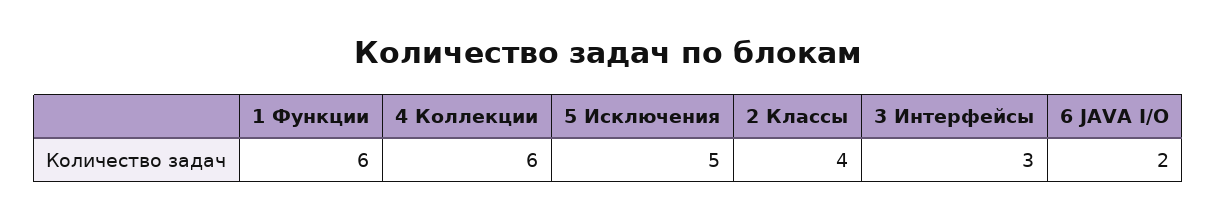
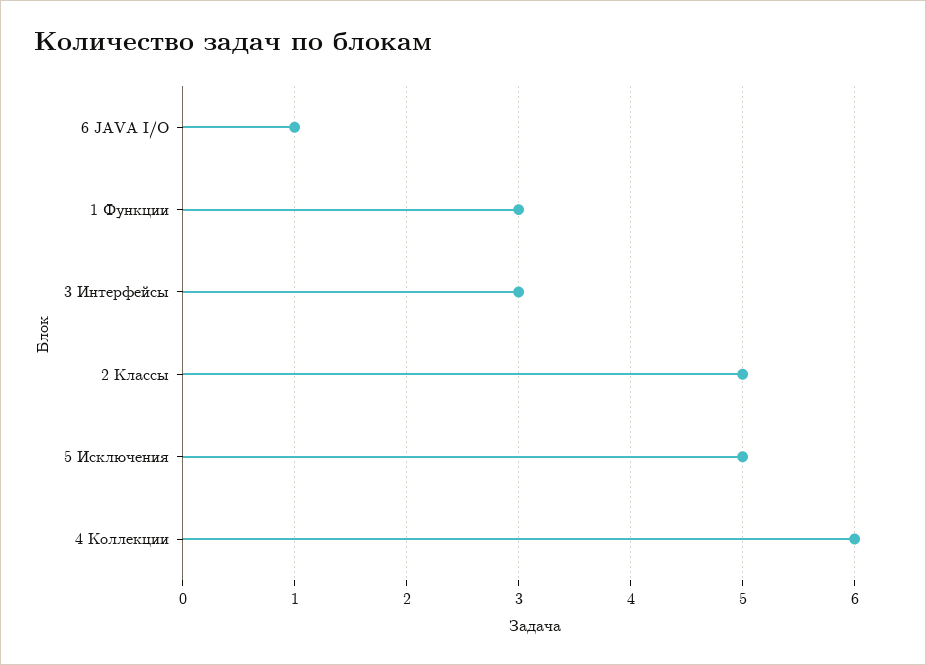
1 Функции: 6 -> 3
2 Классы: 4 -> 5
6 JAVA I/O: 2 -> 1

